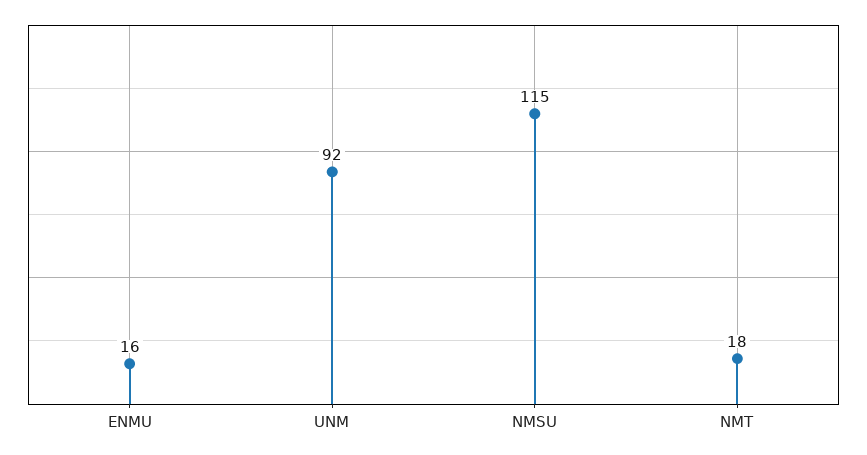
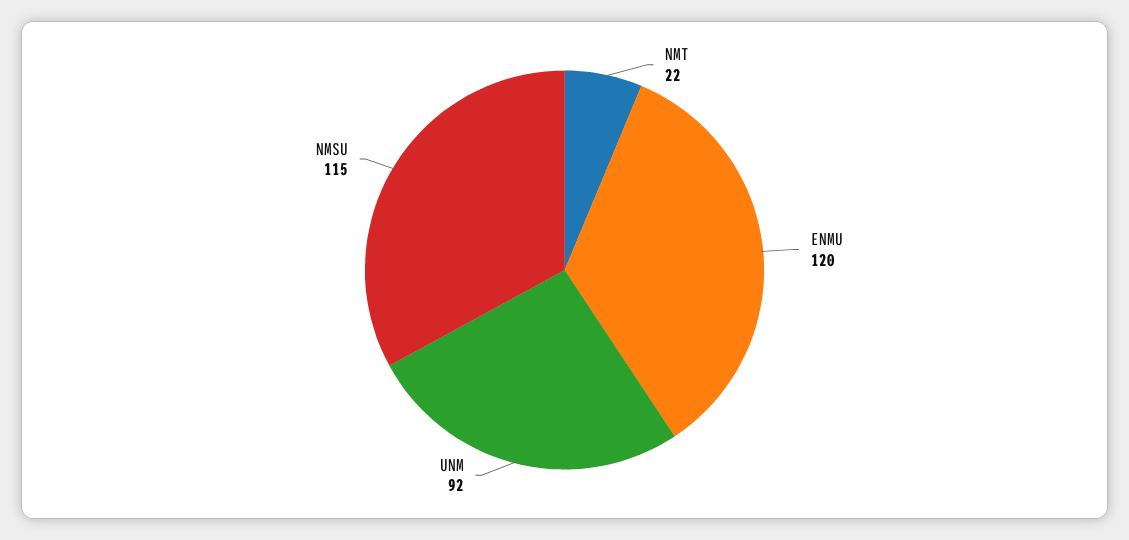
ENMU: 16 -> 120
NMT: 18 -> 22

